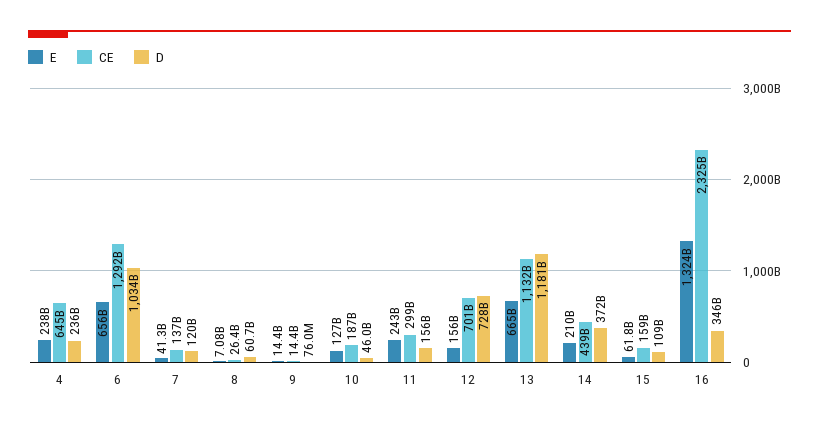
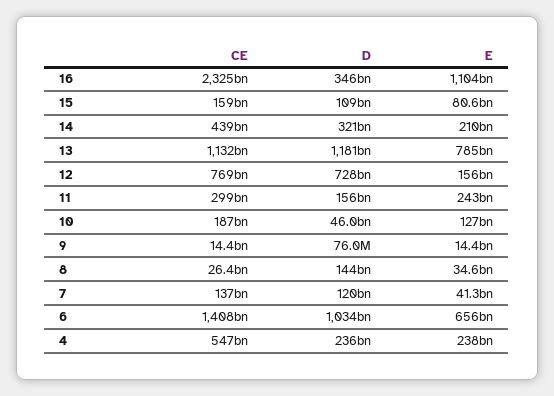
CE, 4: 645000000000 -> 547000000000
CE, 6: 1292000000000 -> 1408000000000
E, 8: 7080000000 -> 34600000000
D, 8: 60700000000 -> 144000000000
CE, 12: 701000000000 -> 769000000000
E, 13: 665000000000 -> 785000000000
D, 14: 372000000000 -> 321000000000
E, 15: 61800000000 -> 80600000000
E, 16: 1324000000000 -> 1104000000000

